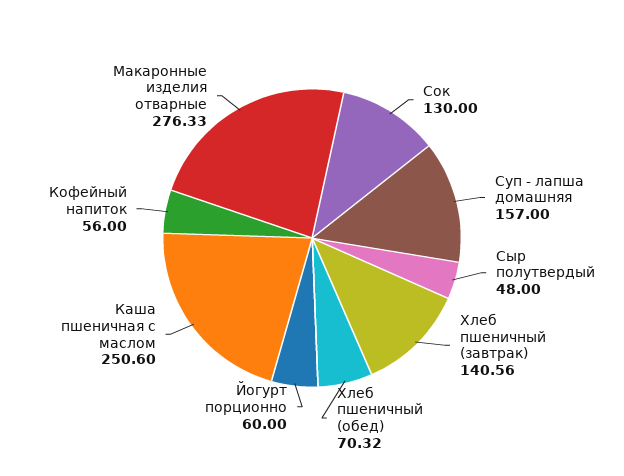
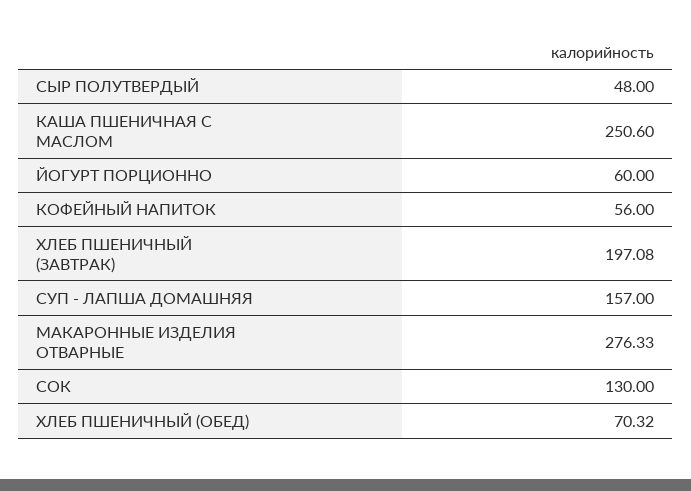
Хлеб пшеничный (завтрак): 140.56 -> 197.08

